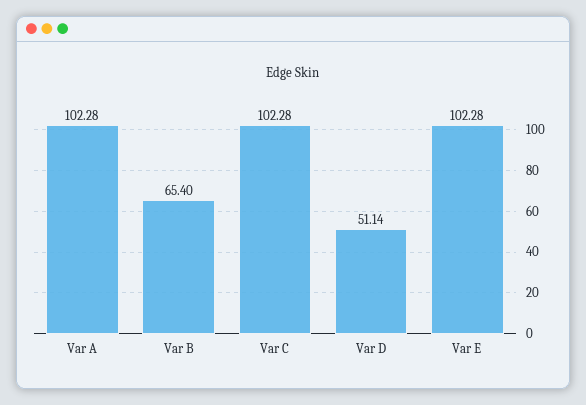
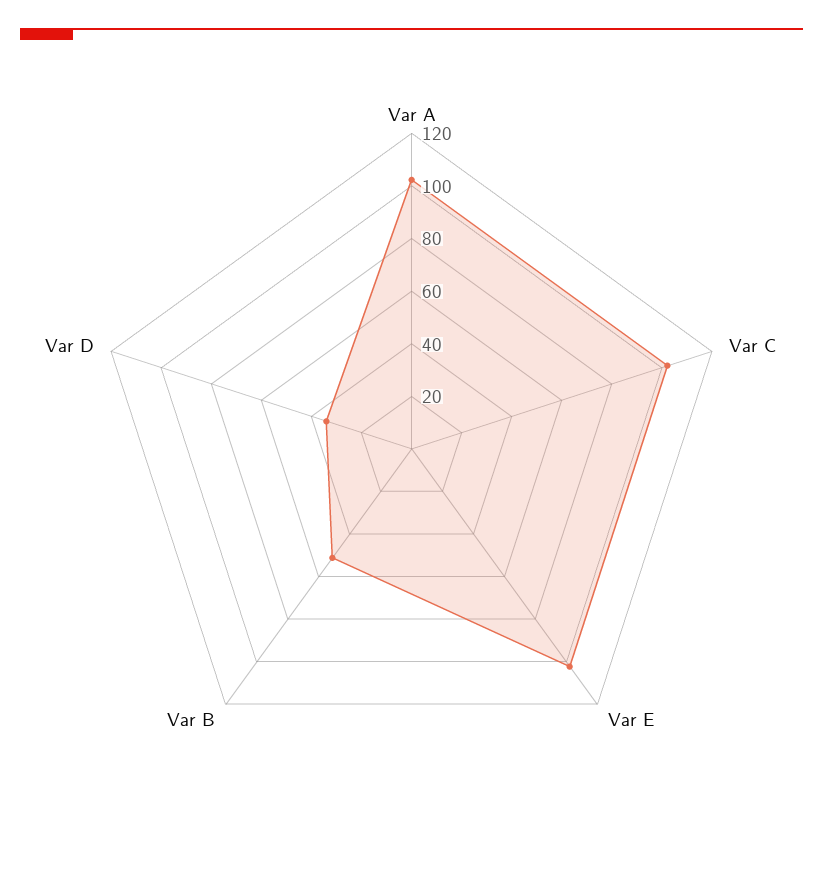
Var B: 65.4 -> 50
Var D: 51.14 -> 35

